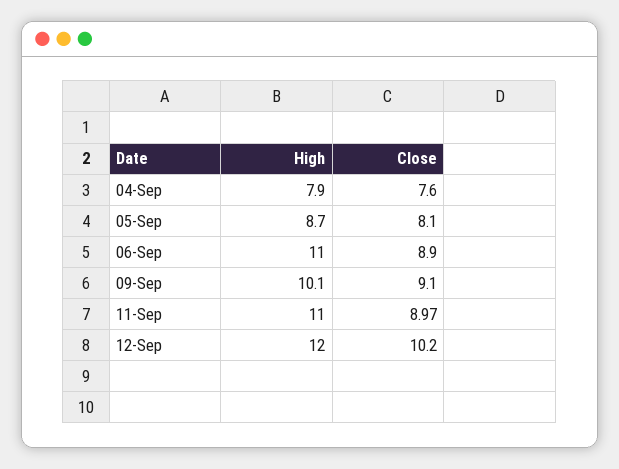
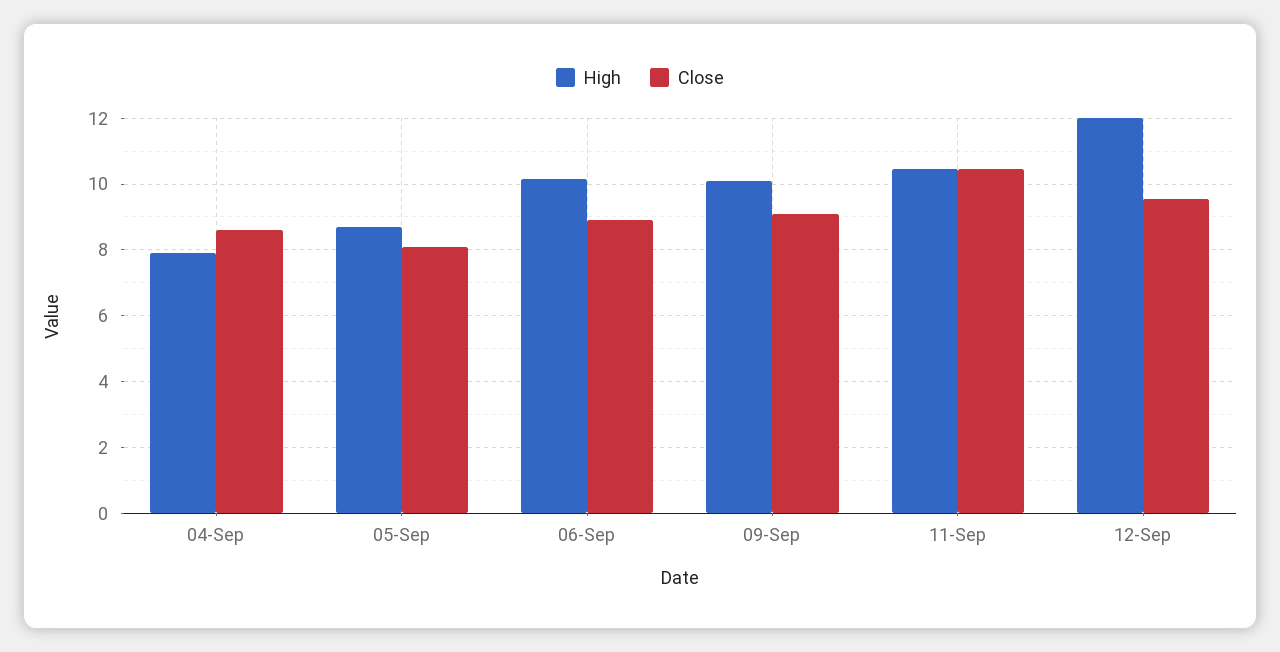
Close, 04-Sep: 7.6 -> 8.6
High, 06-Sep: 11 -> 10.2
High, 11-Sep: 11 -> 10.4
Close, 11-Sep: 8.97 -> 10.4
Close, 12-Sep: 10.2 -> 9.6

